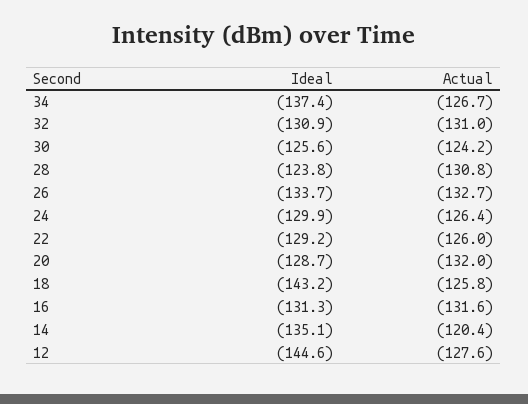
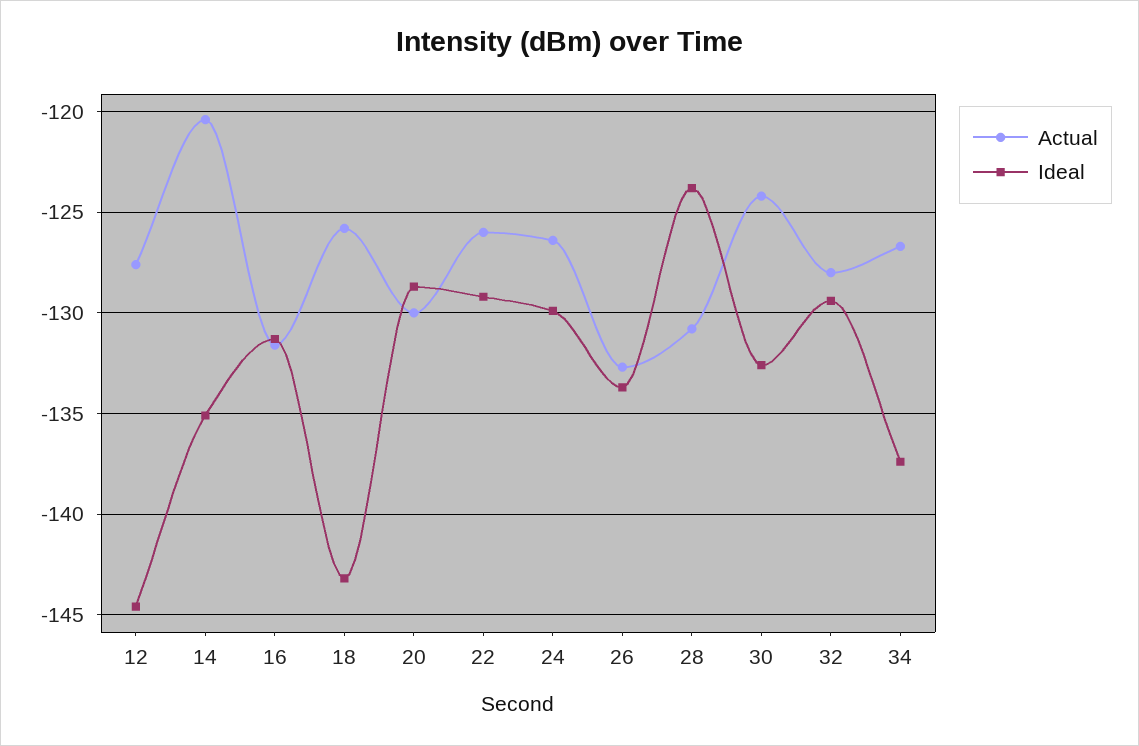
Ideal, 32: -130.9 -> -129.5
Actual, 32: -131 -> -128
Ideal, 30: -125.6 -> -132.5
Actual, 20: -132 -> -130

